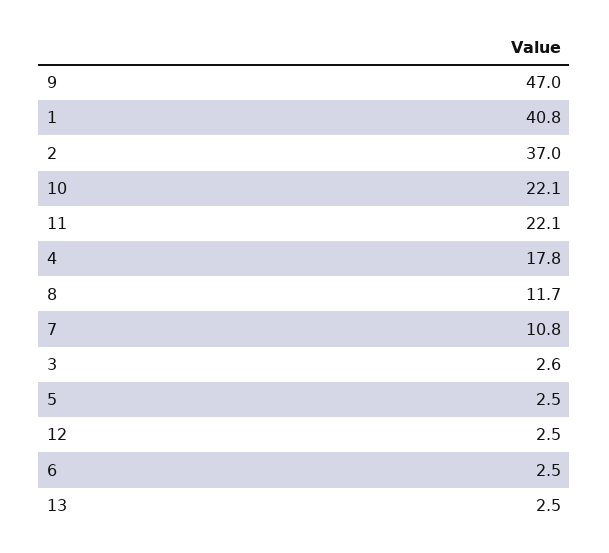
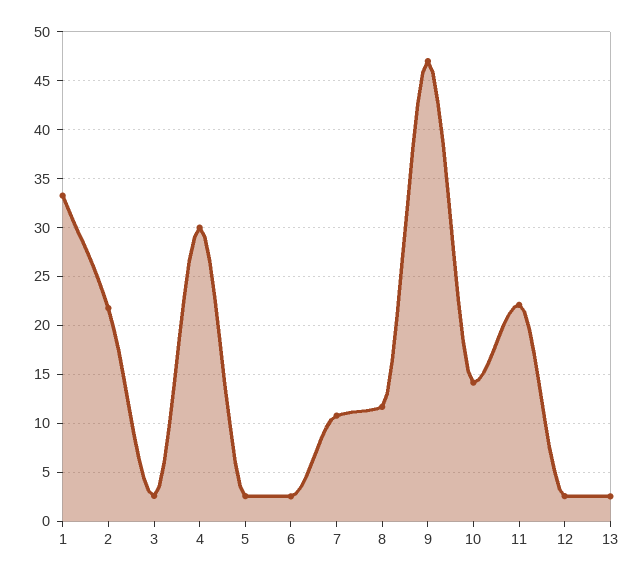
1: 40.8 -> 33
2: 37 -> 22
10: 22.1 -> 14
4: 17.8 -> 30

